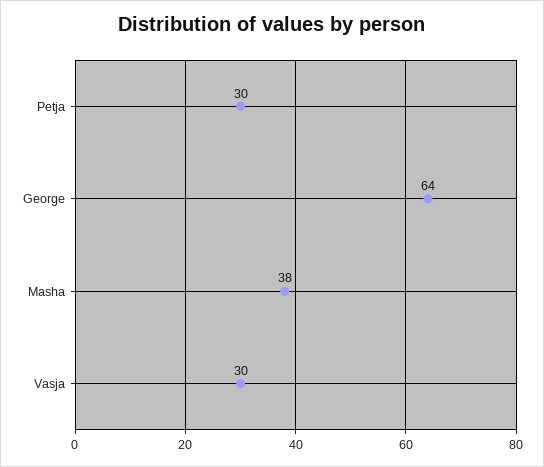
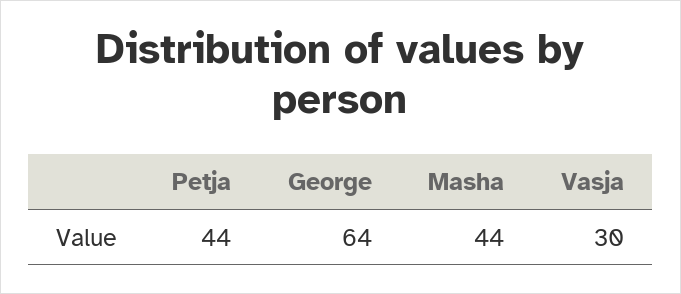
Petja: 30 -> 44
Masha: 38 -> 44

